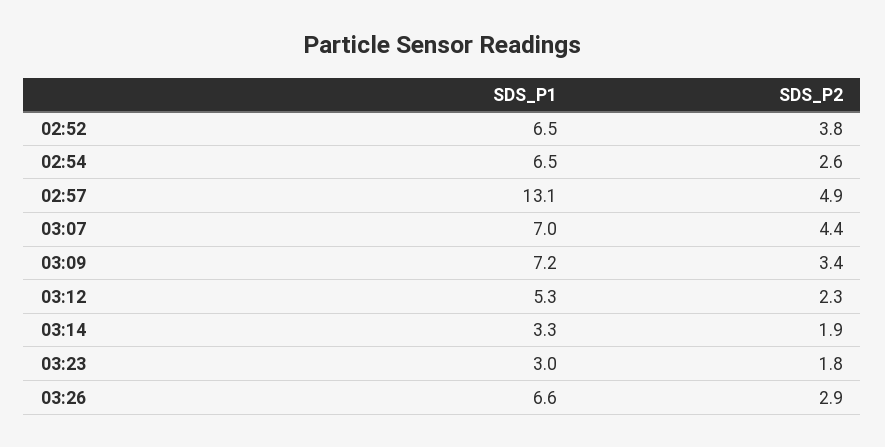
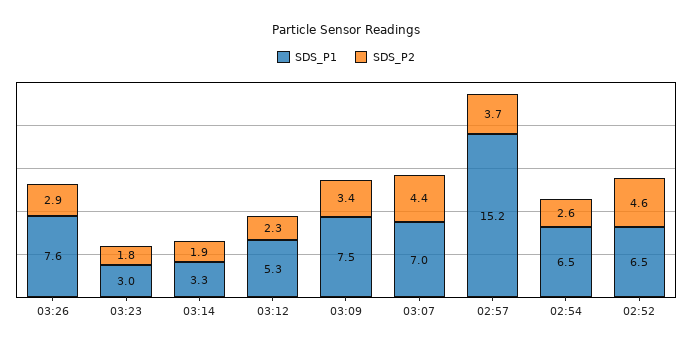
SDS_P2, 02:52: 3.8 -> 4.6
SDS_P1, 02:57: 13.1 -> 15.2
SDS_P2, 02:57: 4.9 -> 3.7
SDS_P1, 03:09: 7.2 -> 7.5
SDS_P1, 03:26: 6.6 -> 7.6

